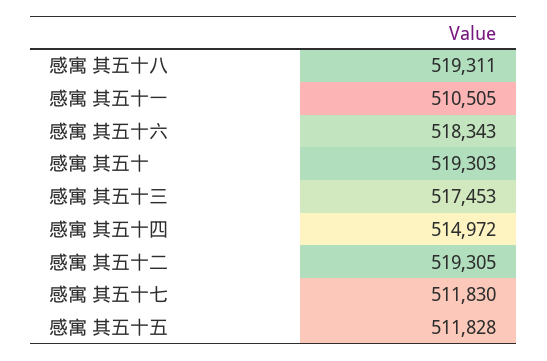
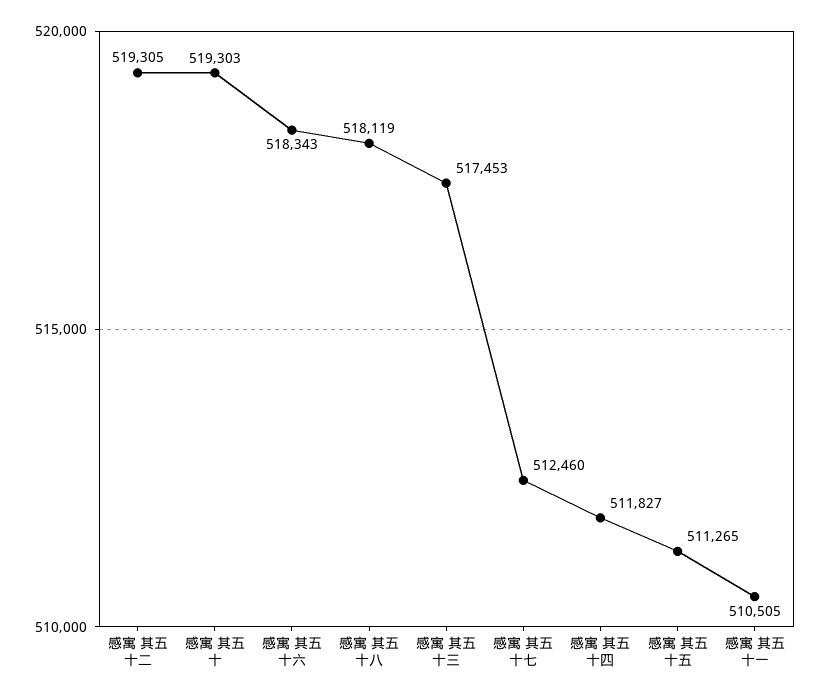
感寓 其五十八: 519311 -> 518119
感寓 其五十四: 514972 -> 511827
感寓 其五十七: 511830 -> 512460
感寓 其五十五: 511828 -> 511265

